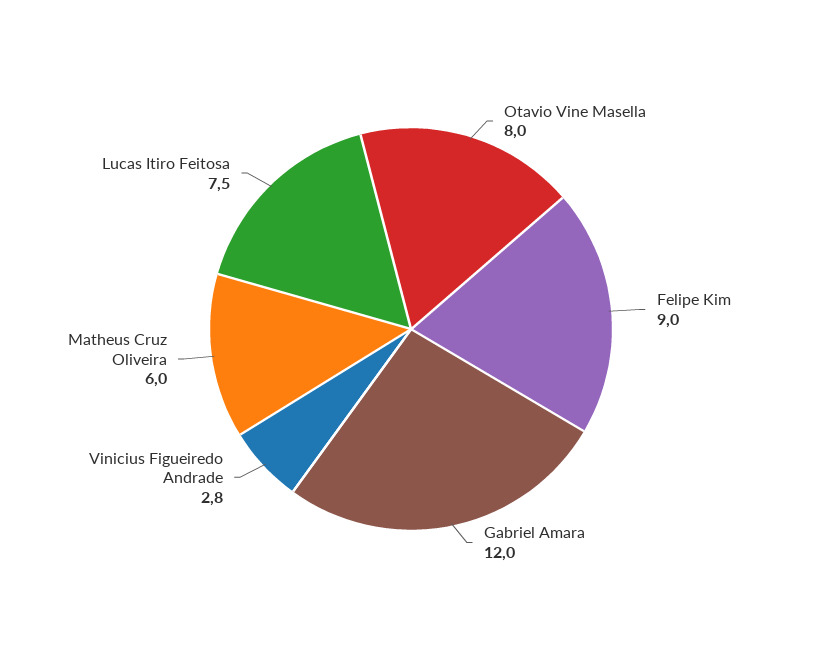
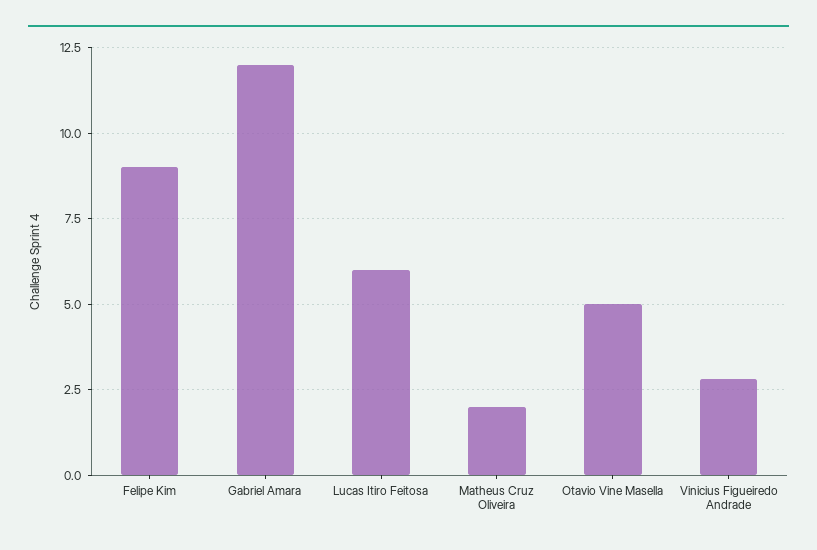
Otavio Vine Masella: 8 -> 5
Matheus Cruz Oliveira: 6 -> 2
Lucas Itiro Feitosa: 7.5 -> 6

